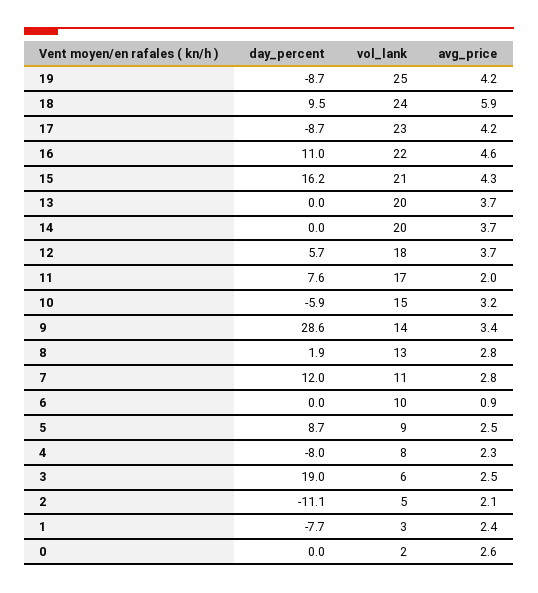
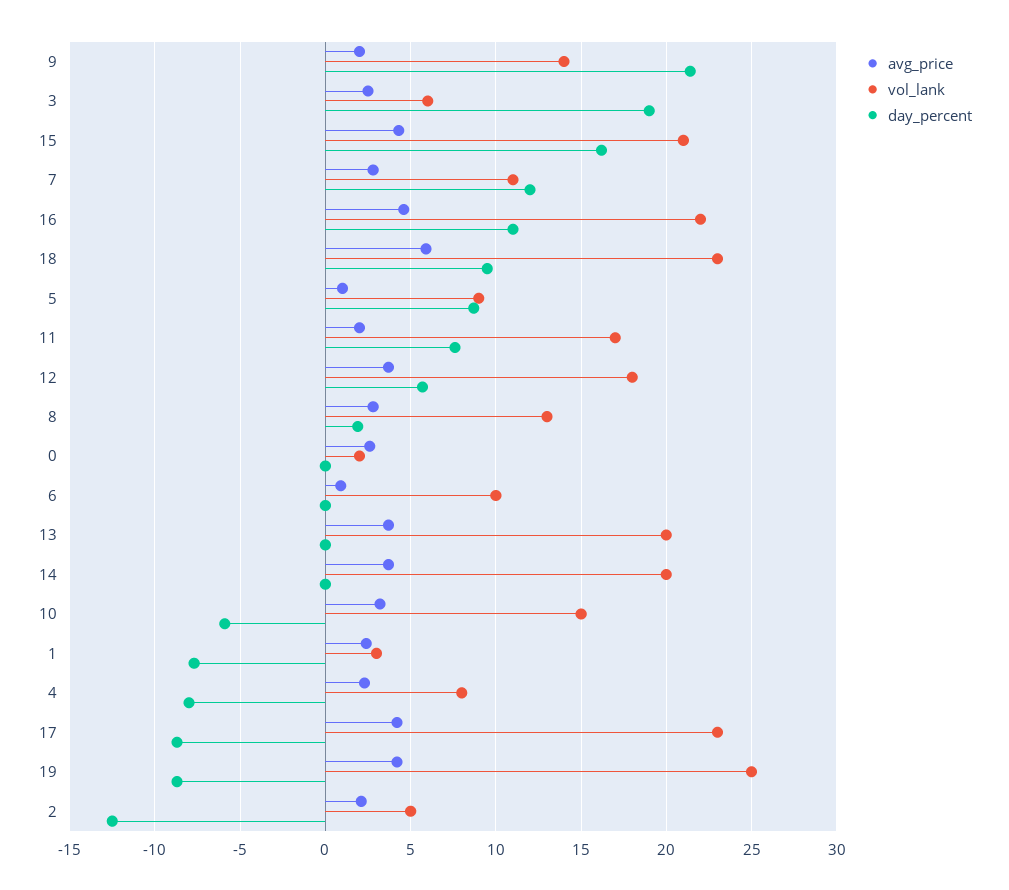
vol_lank, 18: 24 -> 23
day_percent, 9: 28.6 -> 21.5
avg_price, 9: 3.4 -> 2
avg_price, 5: 2.5 -> 1
day_percent, 2: -11.1 -> -12.5

